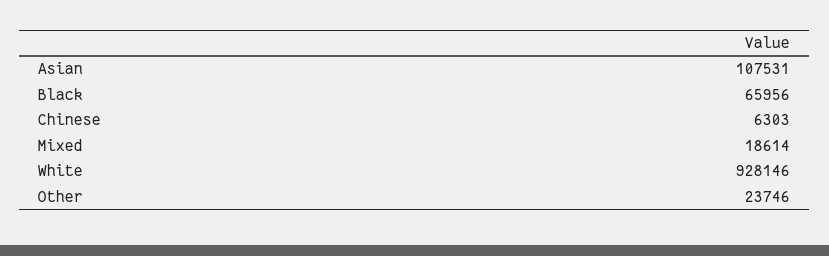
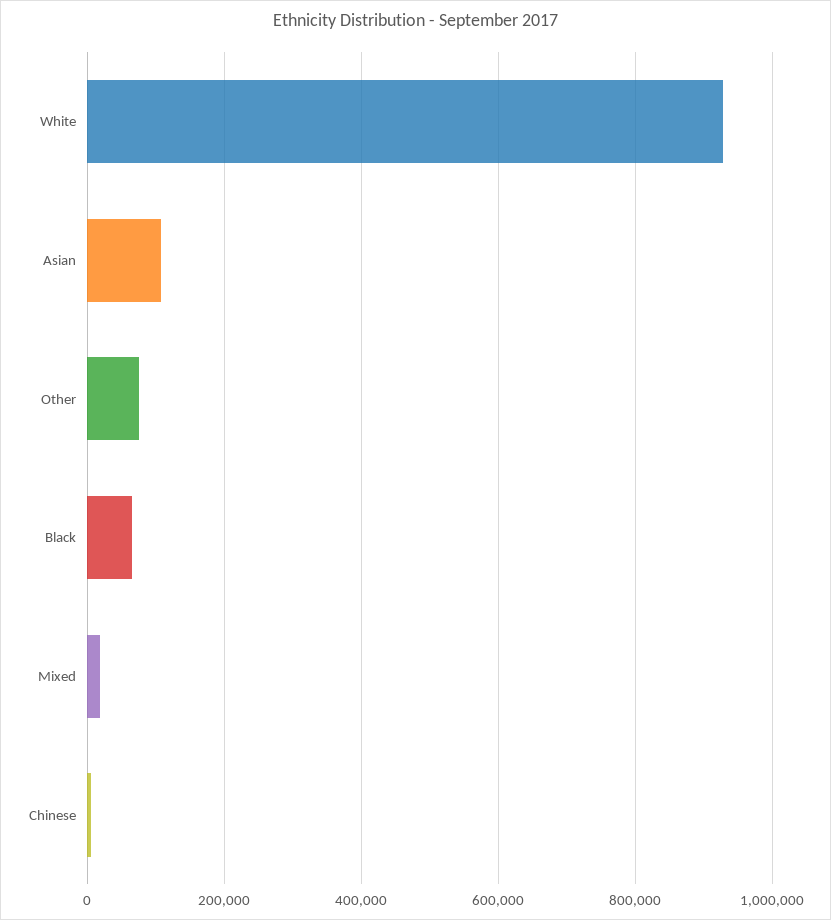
Other: 23746 -> 80000

